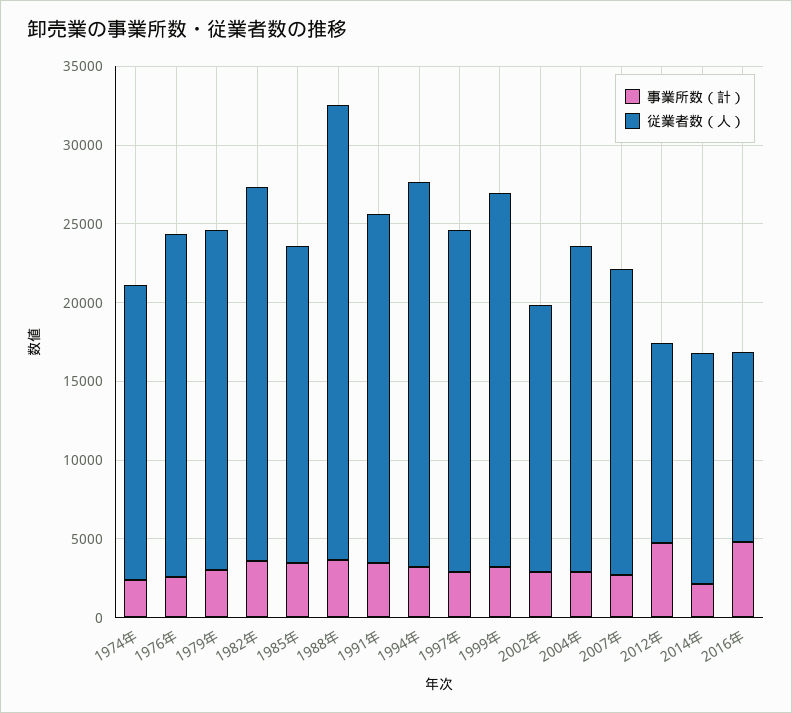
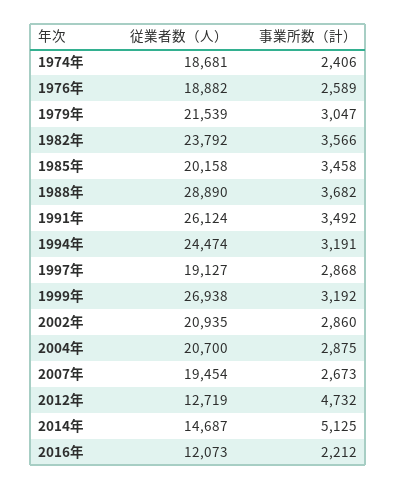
従業者数（人）, 1976年: 22000 -> 18882
従業者数（人）, 1991年: 22000 -> 26124
従業者数（人）, 1997年: 22000 -> 19127
従業者数（人）, 1999年: 24000 -> 26938
従業者数（人）, 2002年: 17000 -> 20935
事業所数（計）, 2014年: 2000 -> 5125
事業所数（計）, 2016年: 5000 -> 2212

